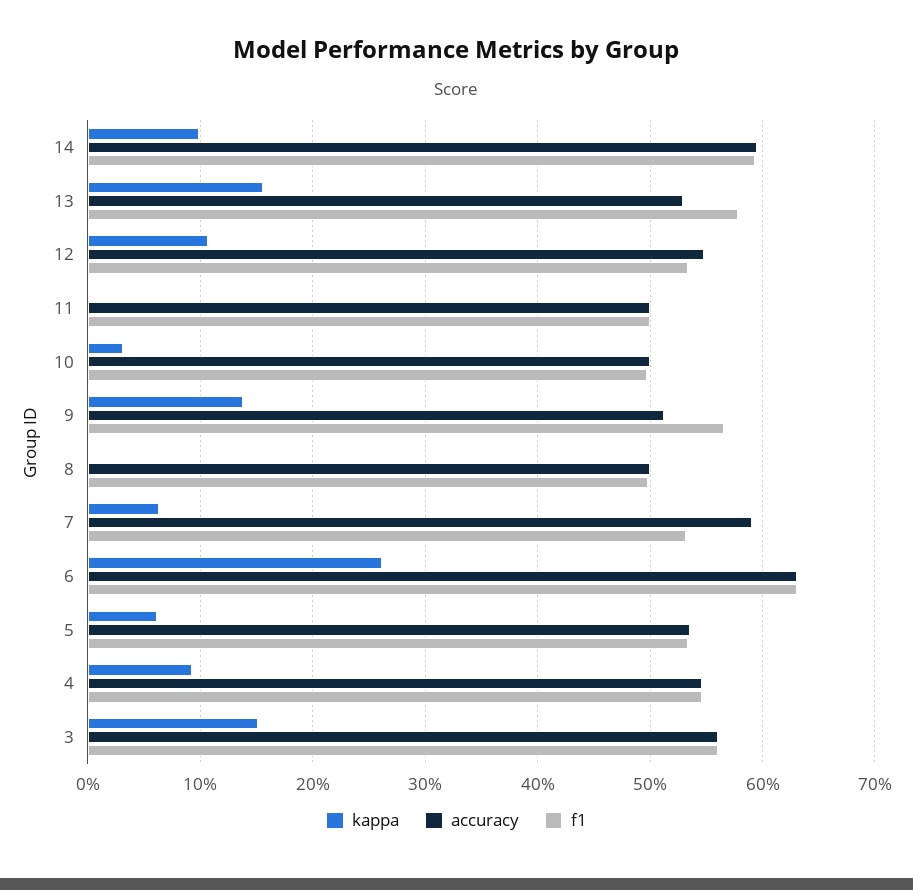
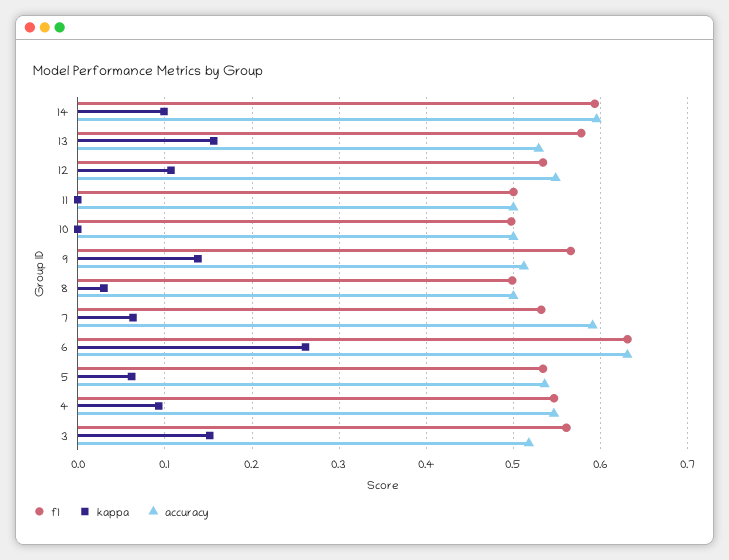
kappa, 10: 0.03 -> 0
kappa, 8: 0 -> 0.03
accuracy, 3: 0.56 -> 0.52

